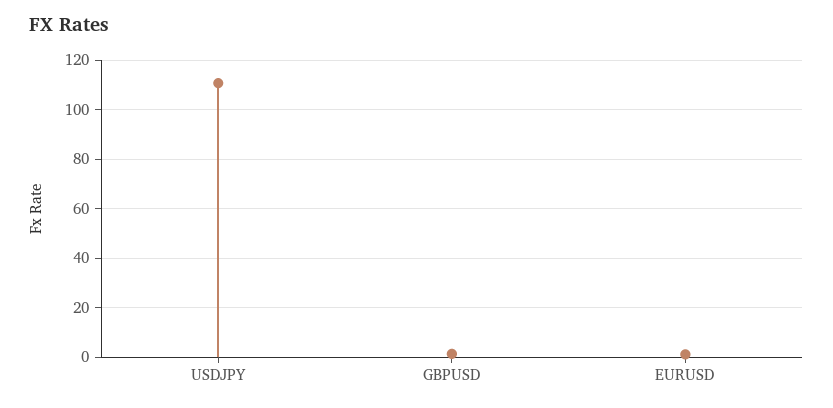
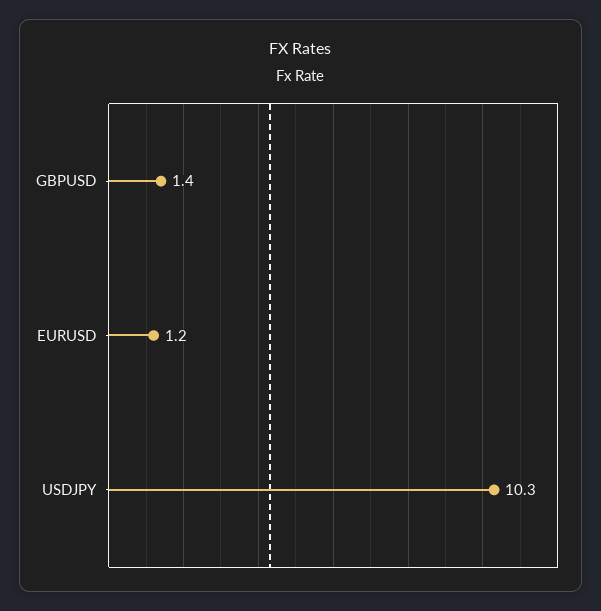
USDJPY: 110 -> 10.3

